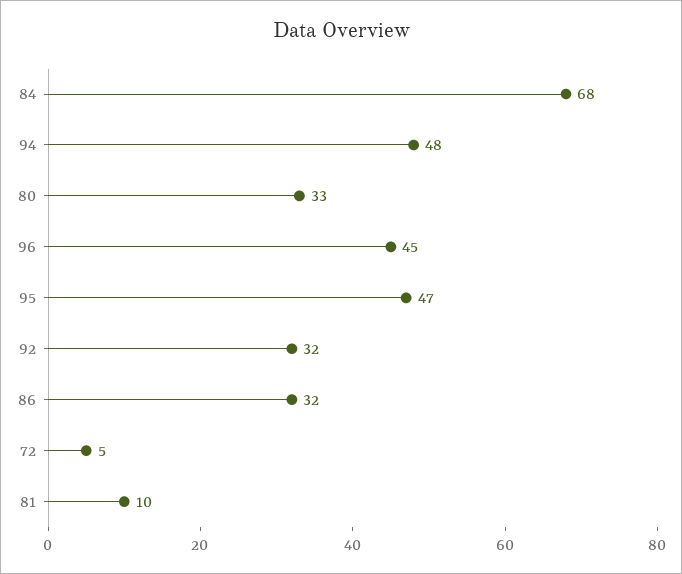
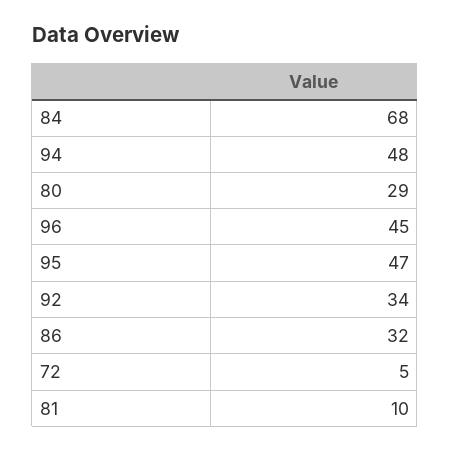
80: 33 -> 29
92: 32 -> 34

